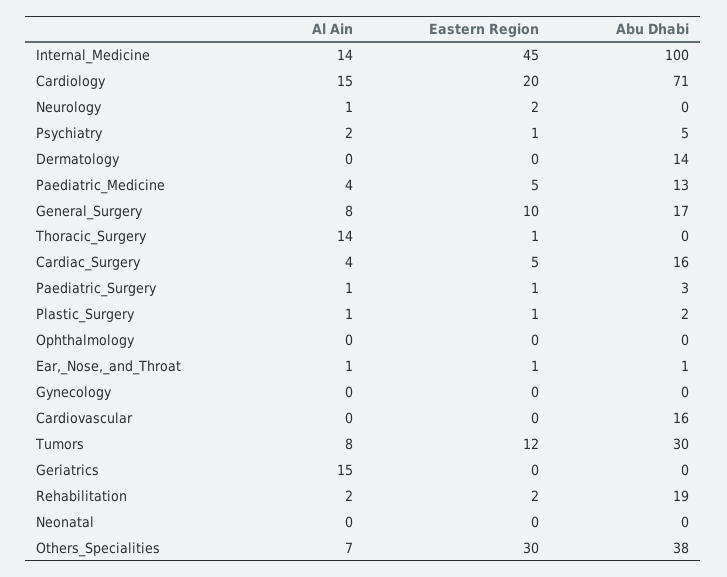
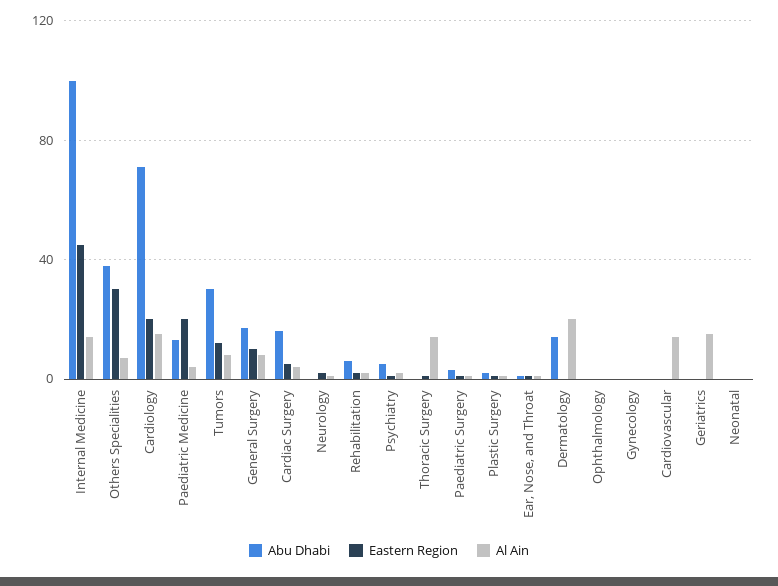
Al Ain, Dermatology: 0 -> 20
Eastern Region, Paediatric_Medicine: 5 -> 20
Al Ain, Cardiovascular: 0 -> 15
Abu Dhabi, Cardiovascular: 16 -> 0
Abu Dhabi, Rehabilitation: 19 -> 5

